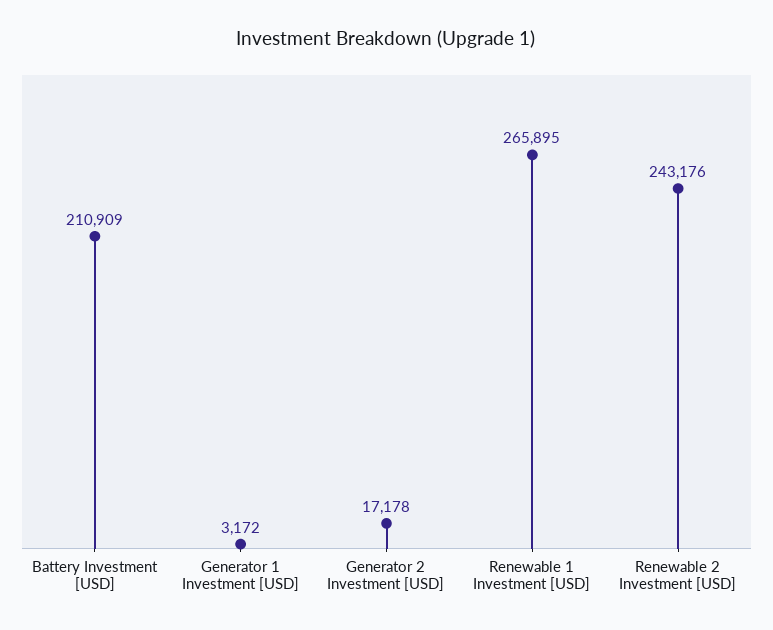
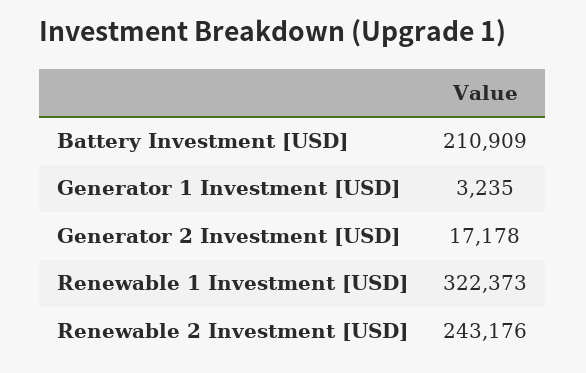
Generator 1 Investment [USD]: 3172 -> 3235
Renewable 1 Investment [USD]: 265895 -> 322373

